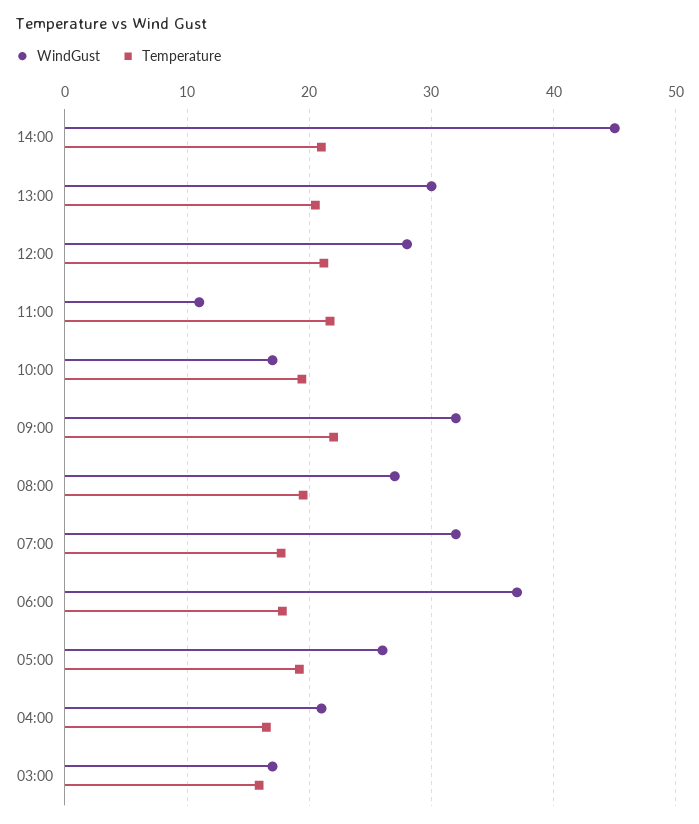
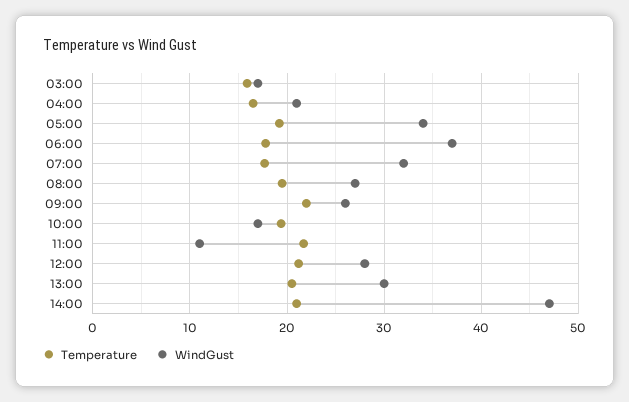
WindGust, 14:00: 45 -> 47
WindGust, 09:00: 32 -> 26
WindGust, 05:00: 26 -> 34

